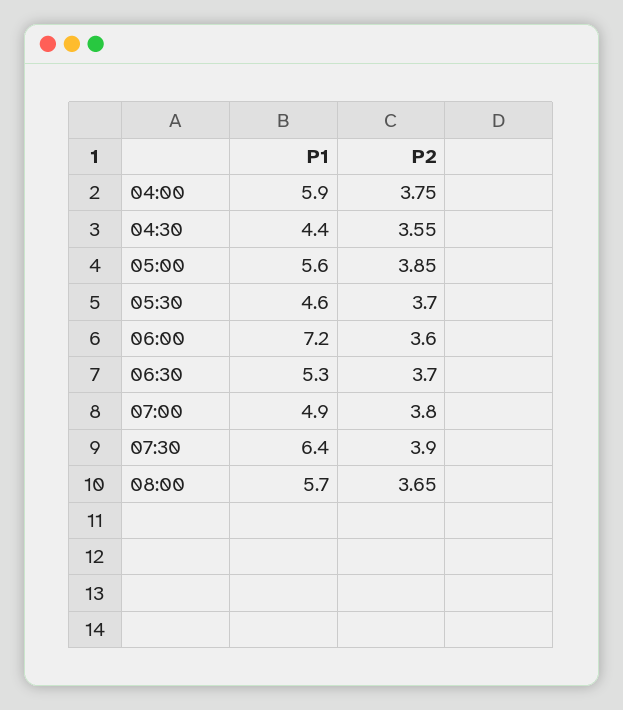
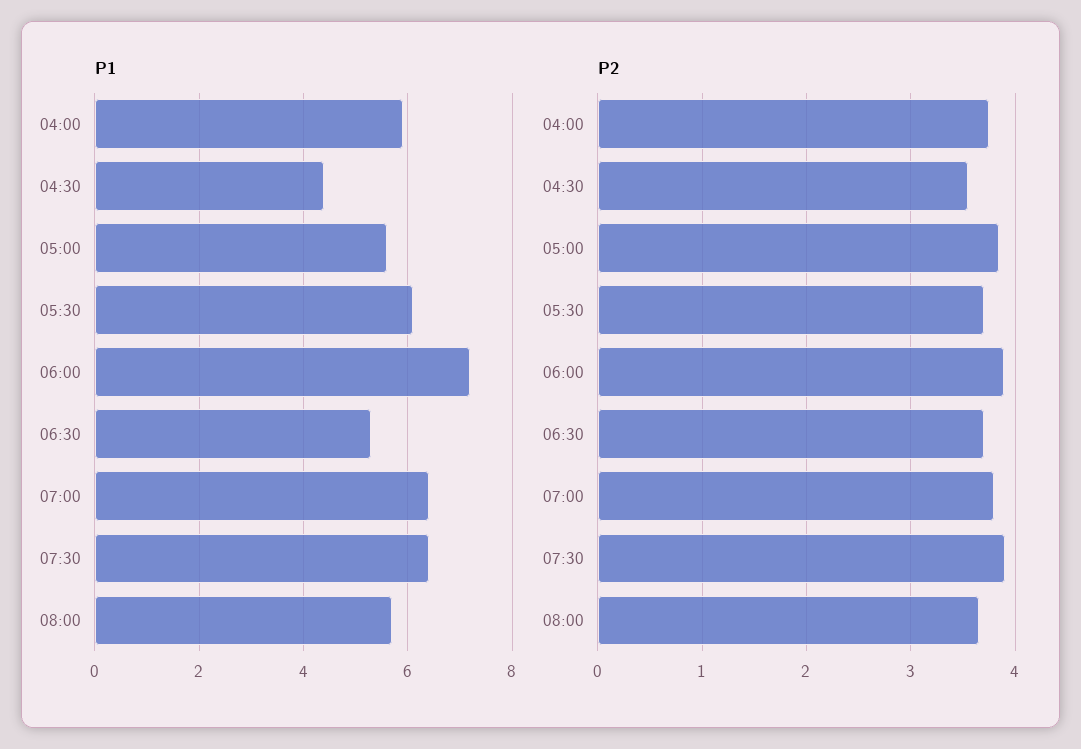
P1, 05:30: 4.6 -> 6
P2, 06:00: 3.6 -> 3.9
P1, 07:00: 4.9 -> 6.5

